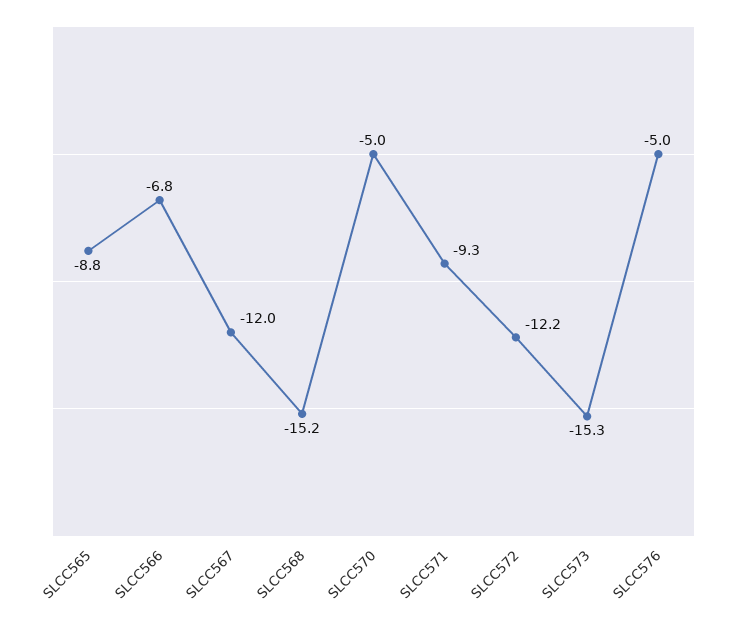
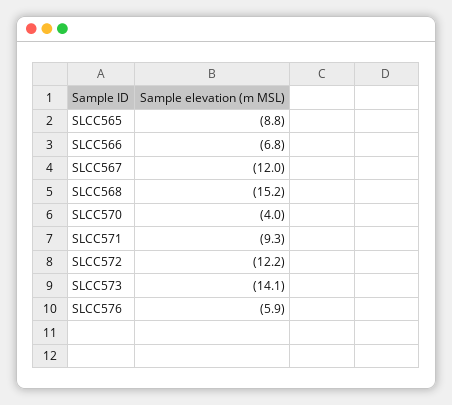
SLCC570: -5 -> -4
SLCC573: -15.3 -> -14.1
SLCC576: -5 -> -5.9

